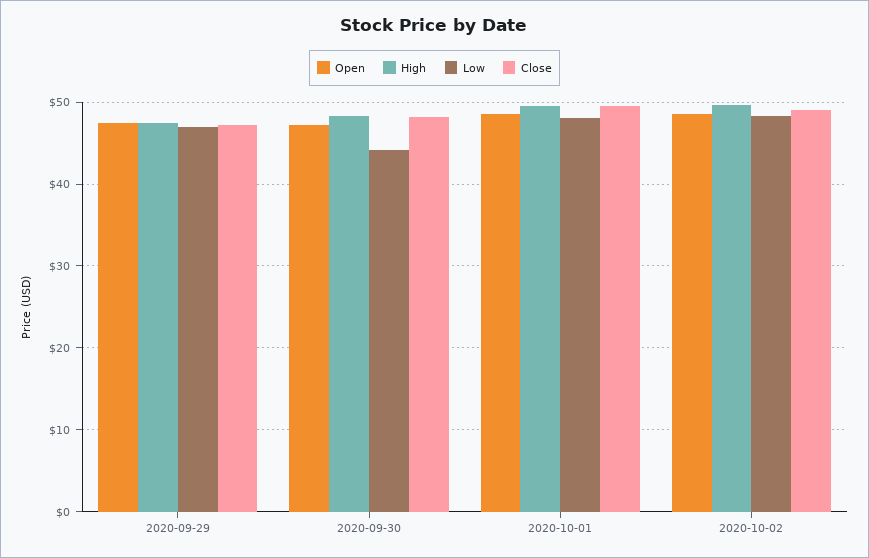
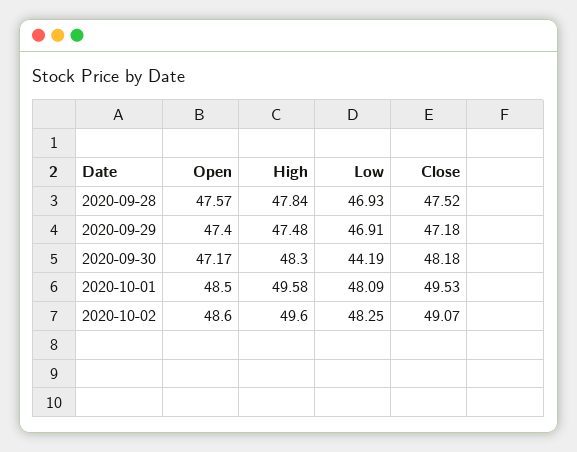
Open, 2020-09-28: none -> 47.57
High, 2020-09-28: none -> 47.84
Low, 2020-09-28: none -> 46.93
Close, 2020-09-28: none -> 47.52

